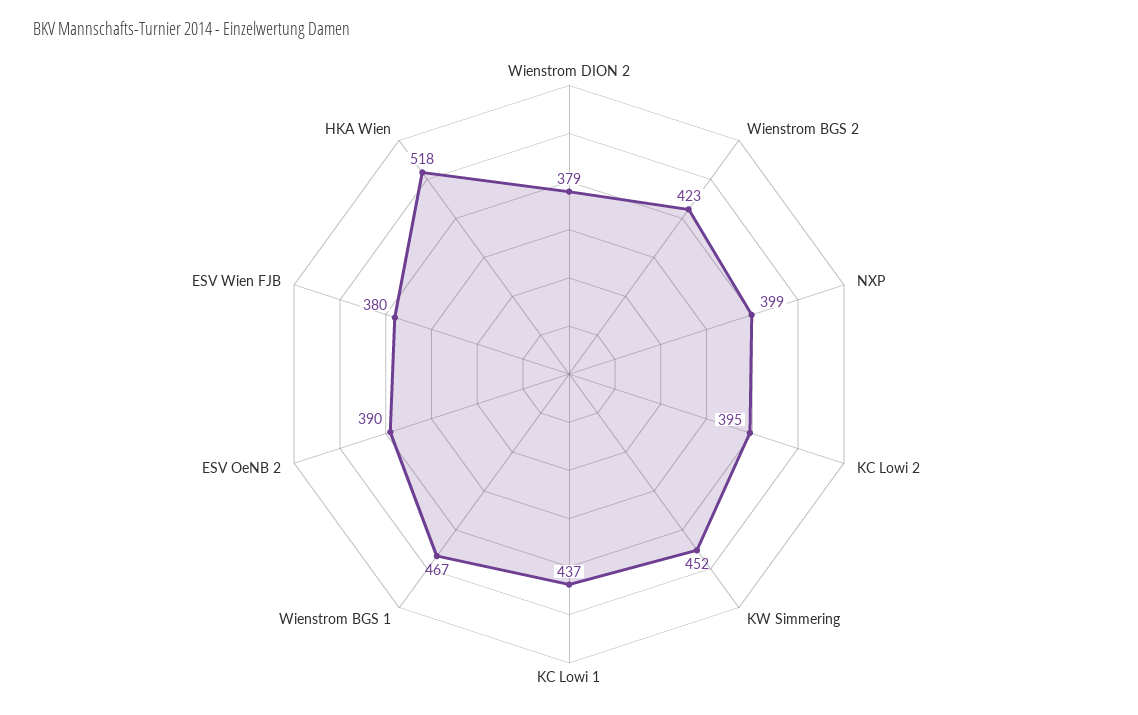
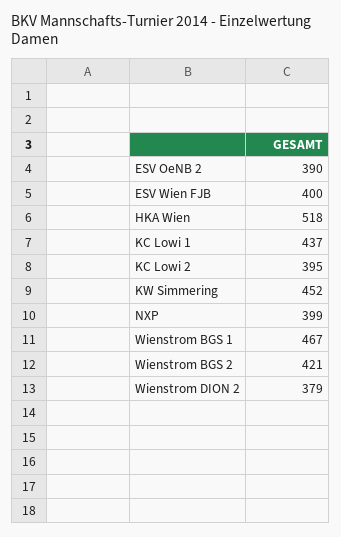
Wienstrom BGS 2: 423 -> 421
ESV Wien FJB: 380 -> 400

